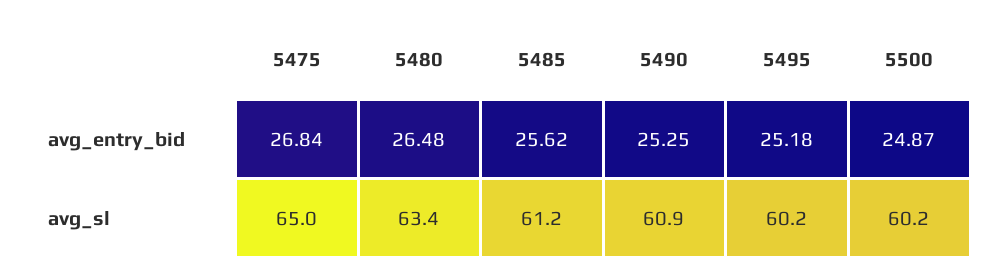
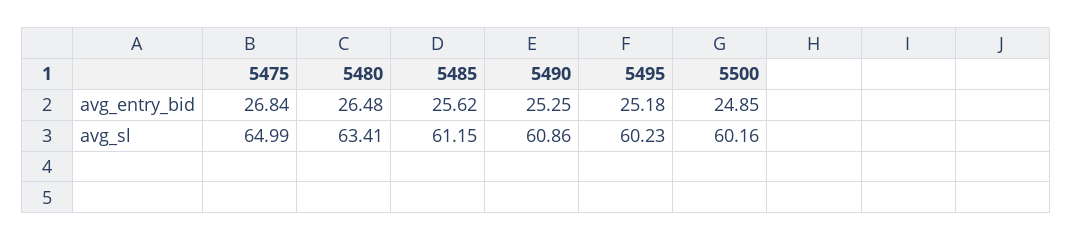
5500, avg_entry_bid: 24.87 -> 24.85

